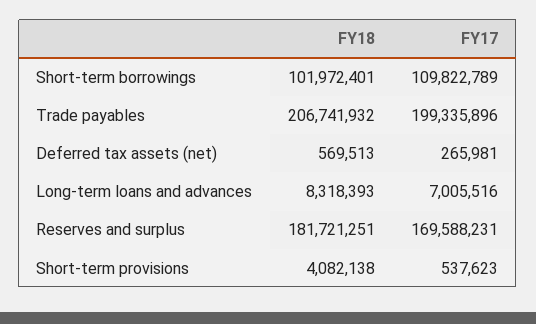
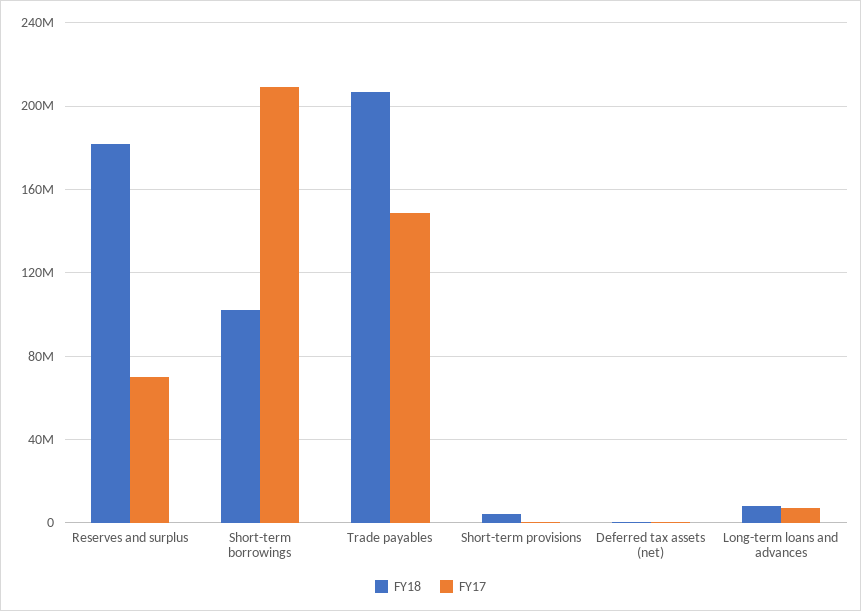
FY17, Short-term borrowings: 109822789 -> 210000000
FY17, Trade payables: 199335896 -> 150000000
FY17, Reserves and surplus: 169588231 -> 70000000

